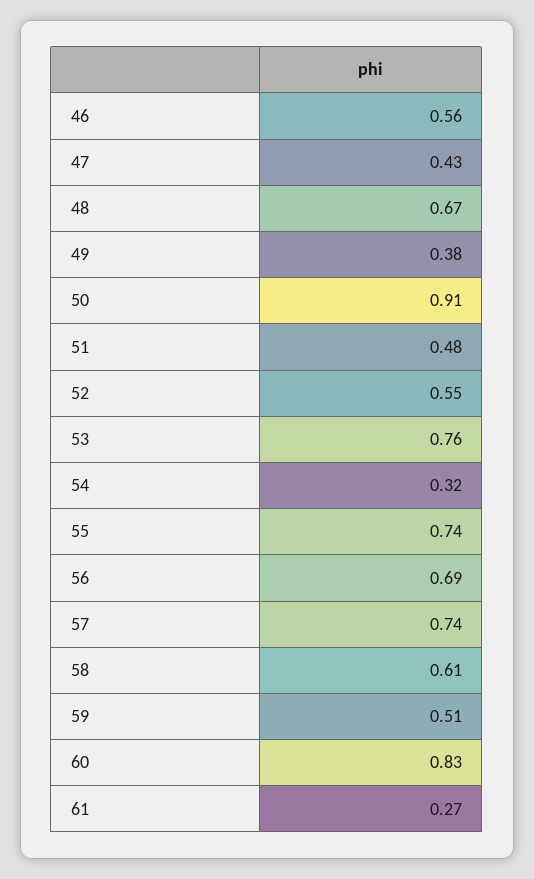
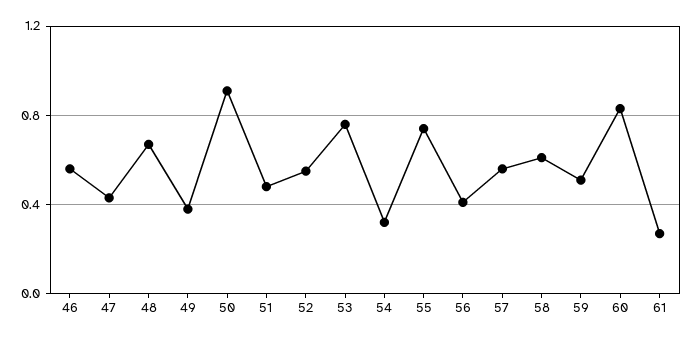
56: 0.69 -> 0.4
57: 0.74 -> 0.55

